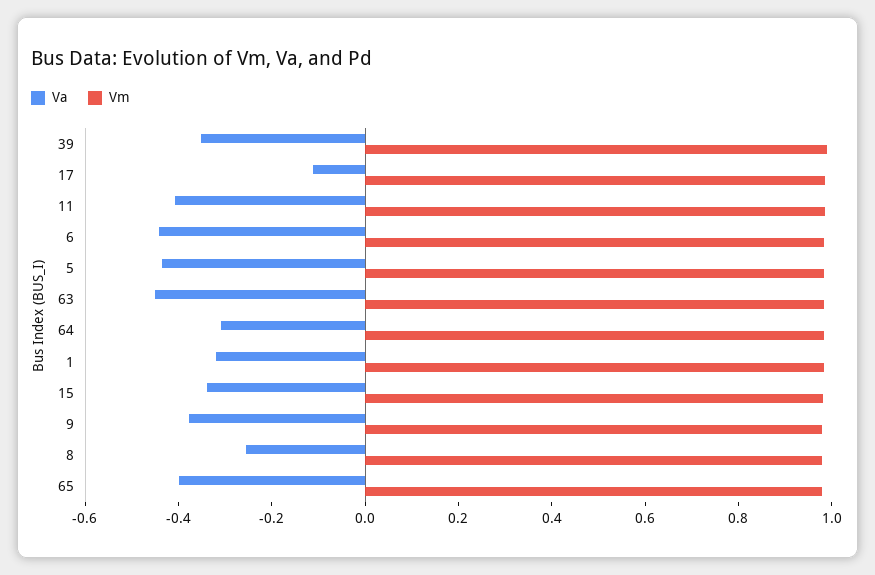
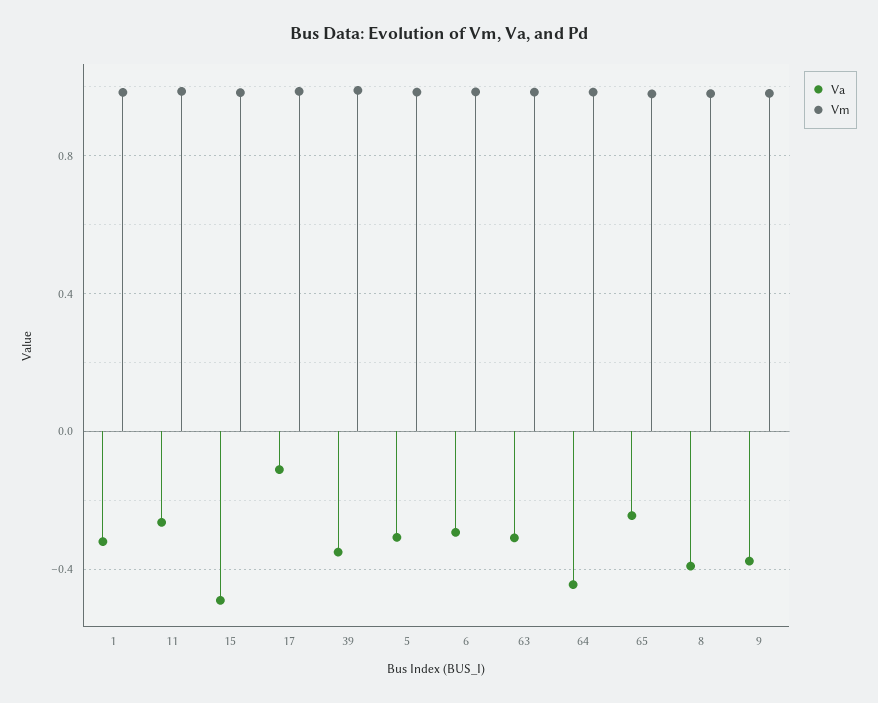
Va, 11: -0.4 -> -0.25
Va, 6: -0.45 -> -0.3
Va, 5: -0.45 -> -0.3
Va, 63: -0.45 -> -0.3
Va, 64: -0.3 -> -0.45
Va, 15: -0.35 -> -0.5
Va, 8: -0.25 -> -0.4
Va, 65: -0.4 -> -0.25

